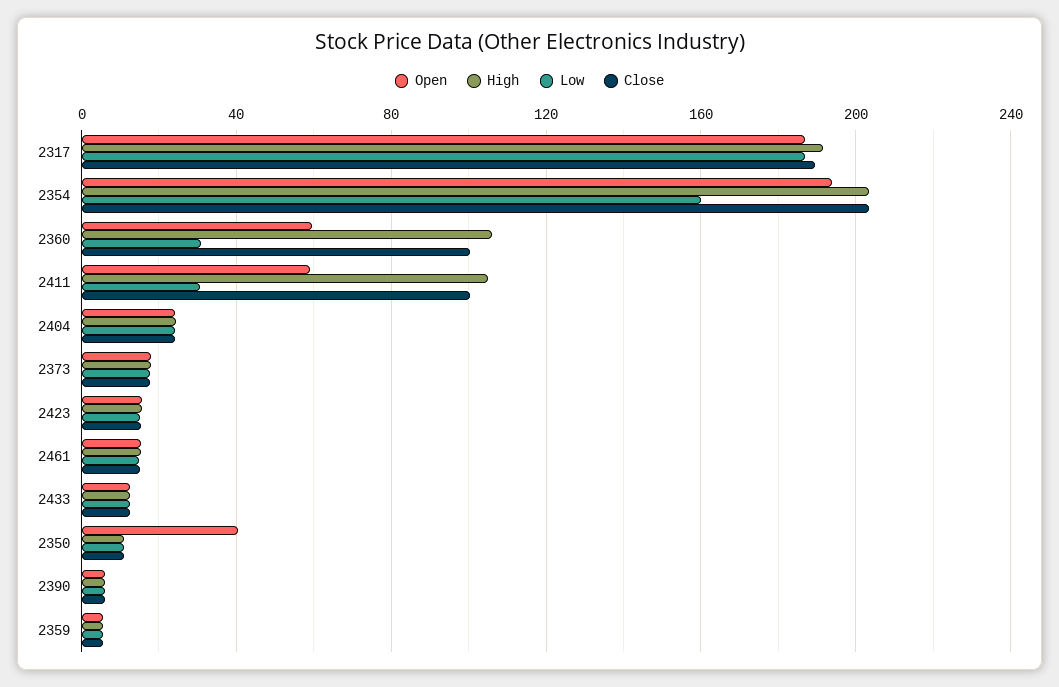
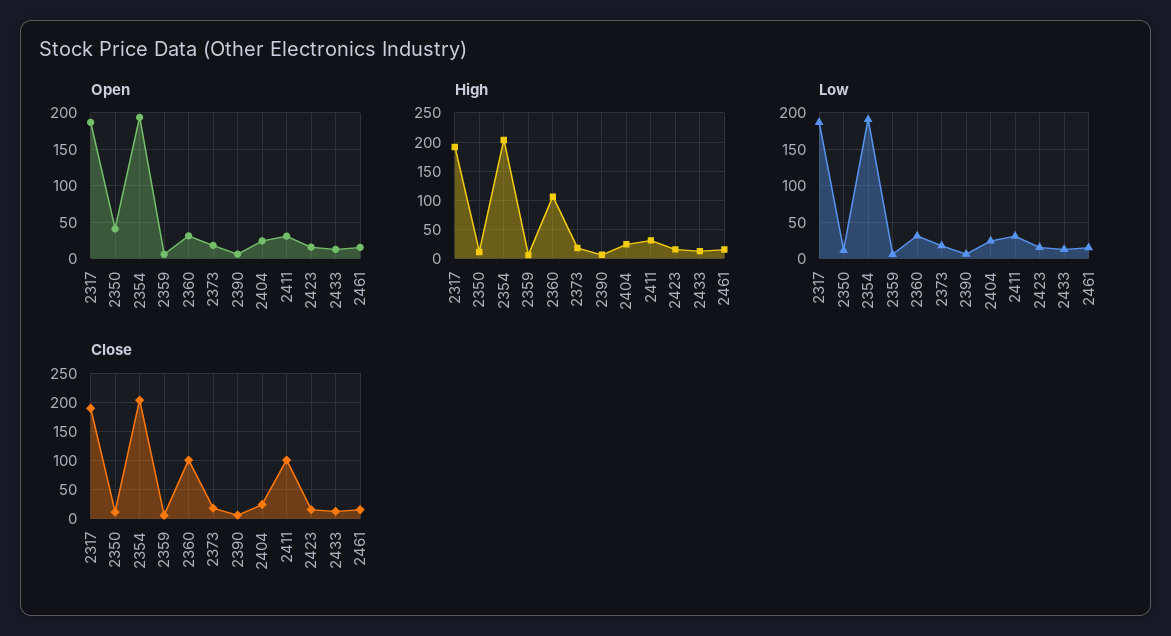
Low, 2354: 160 -> 190
Open, 2360: 60 -> 30
Open, 2411: 60 -> 30
High, 2411: 105 -> 25

